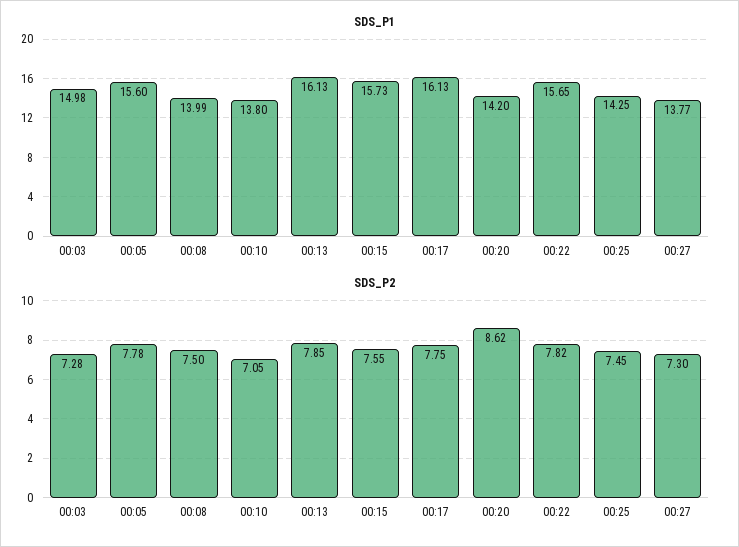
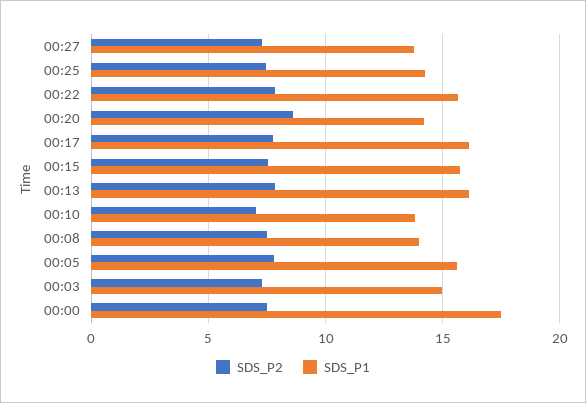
SDS_P2, 00:00: none -> 7.5
SDS_P1, 00:00: none -> 17.5

